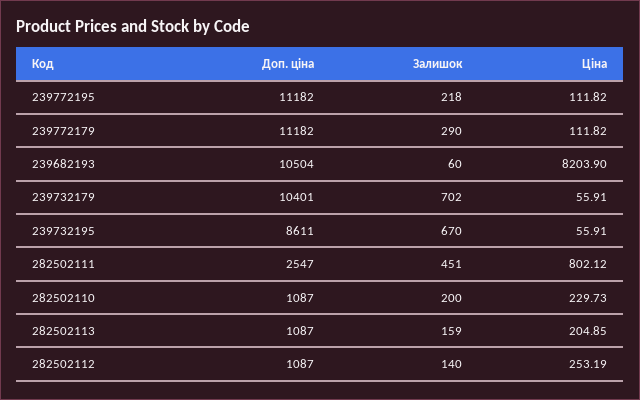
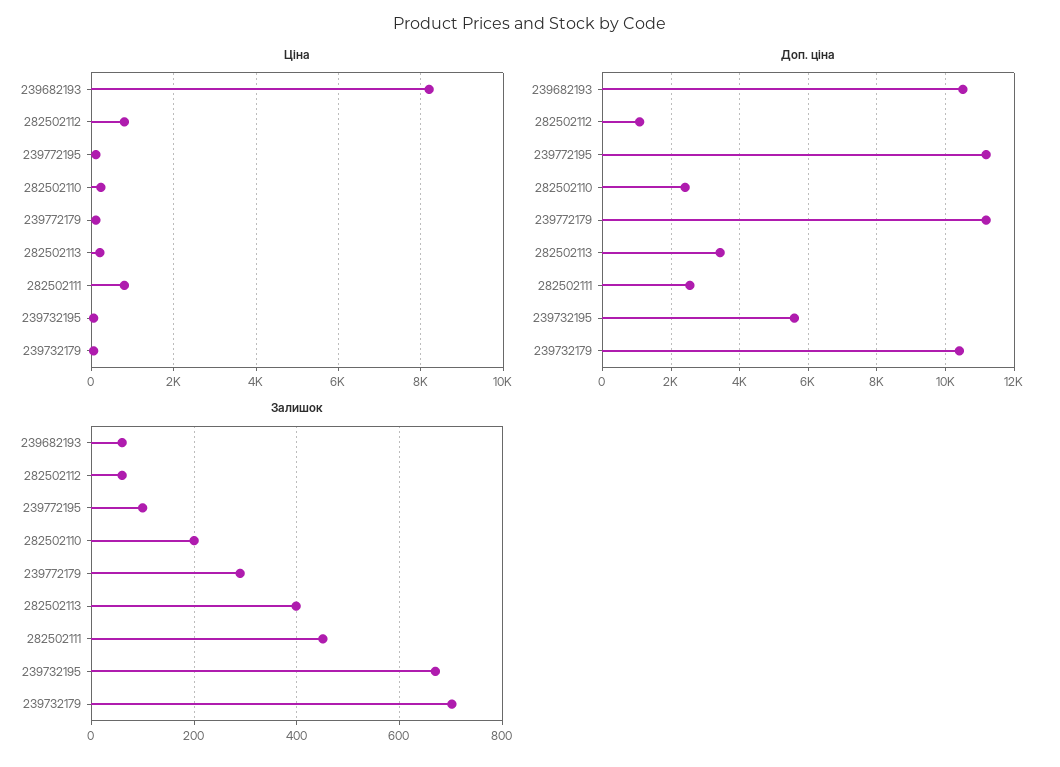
Залишок, 239772195: 218 -> 100
Доп. ціна, 239732195: 8611 -> 5600
Доп. ціна, 282502110: 1087 -> 2400
Доп. ціна, 282502113: 1087 -> 3400
Залишок, 282502113: 159 -> 400
Залишок, 282502112: 140 -> 60
Ціна, 282502112: 253.19 -> 800

